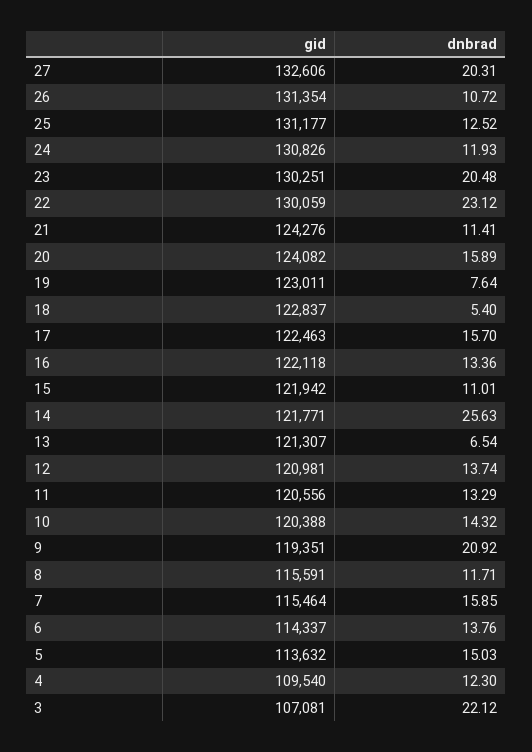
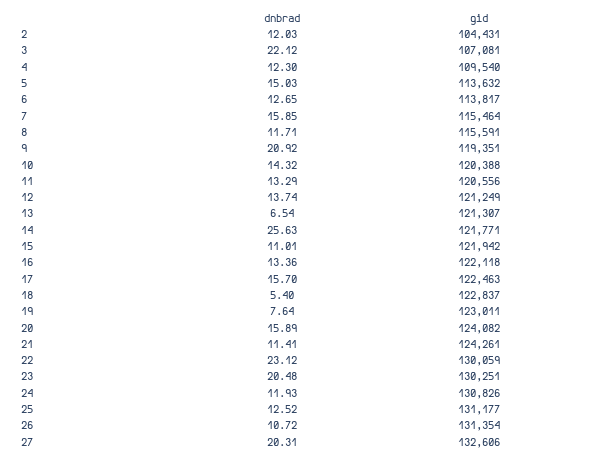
gid, 21: 124276 -> 124261
gid, 12: 120981 -> 121249
gid, 6: 114337 -> 113817
dnbrad, 6: 13.76 -> 12.65
dnbrad, 2: none -> 12.03
gid, 2: none -> 104431

